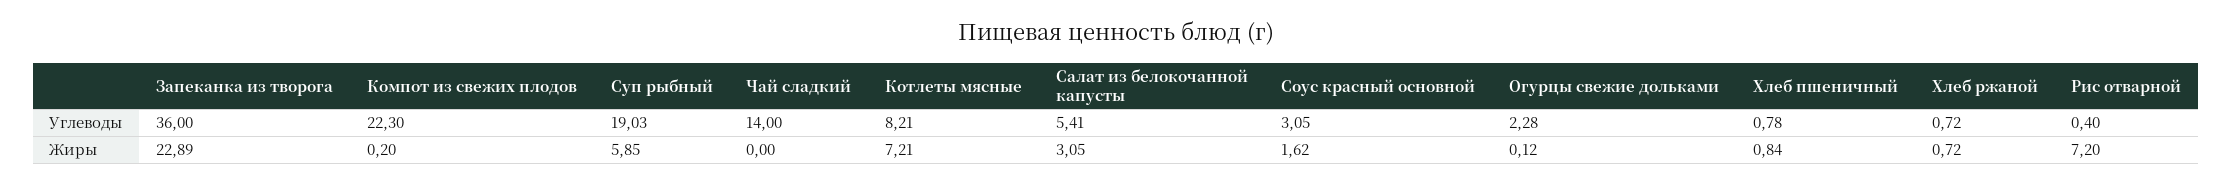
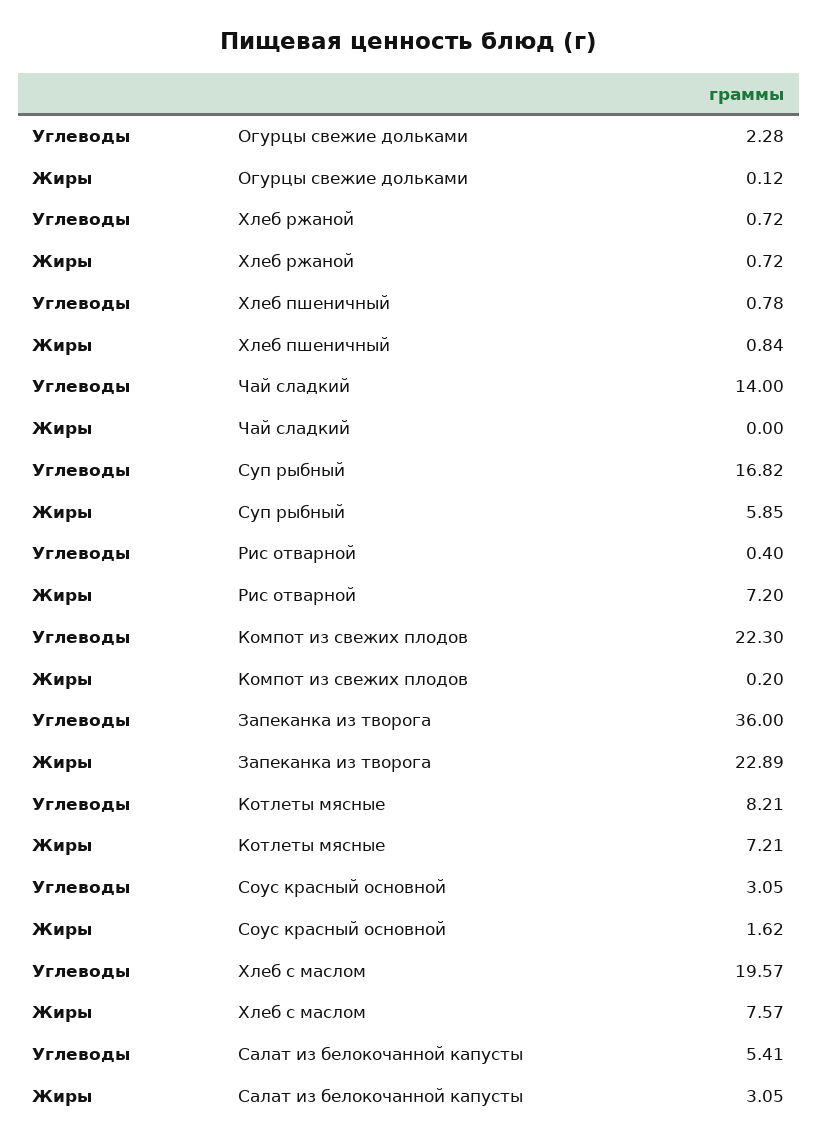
Суп рыбный, Углеводы: 19.03 -> 16.82
Хлеб с маслом, Углеводы: none -> 19.57
Хлеб с маслом, Жиры: none -> 7.57

